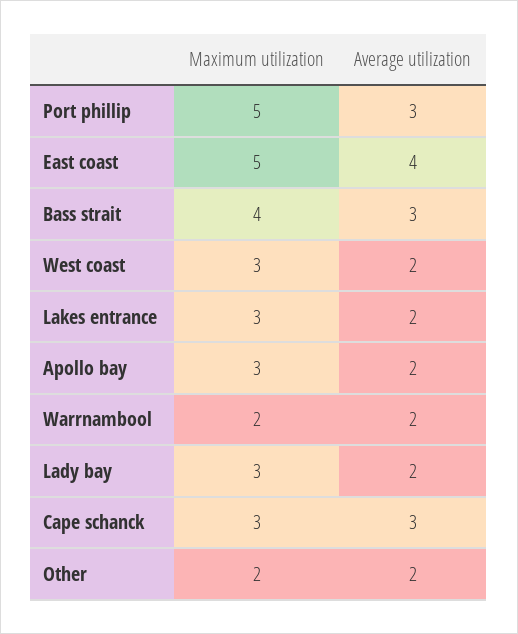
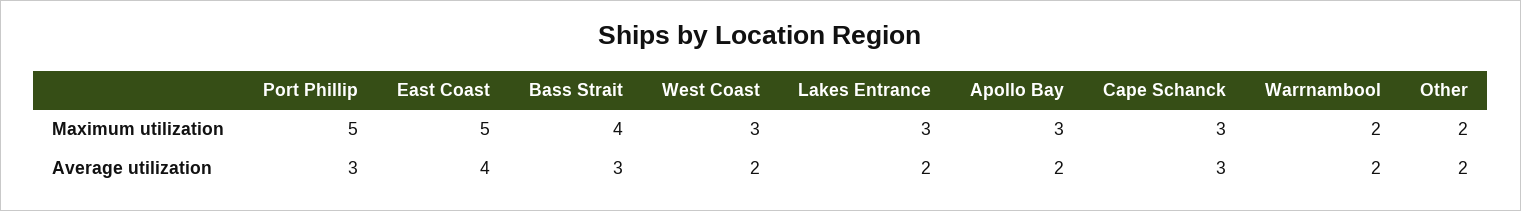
Maximum utilization, Lady bay: 3 -> none
Average utilization, Lady bay: 2 -> none

